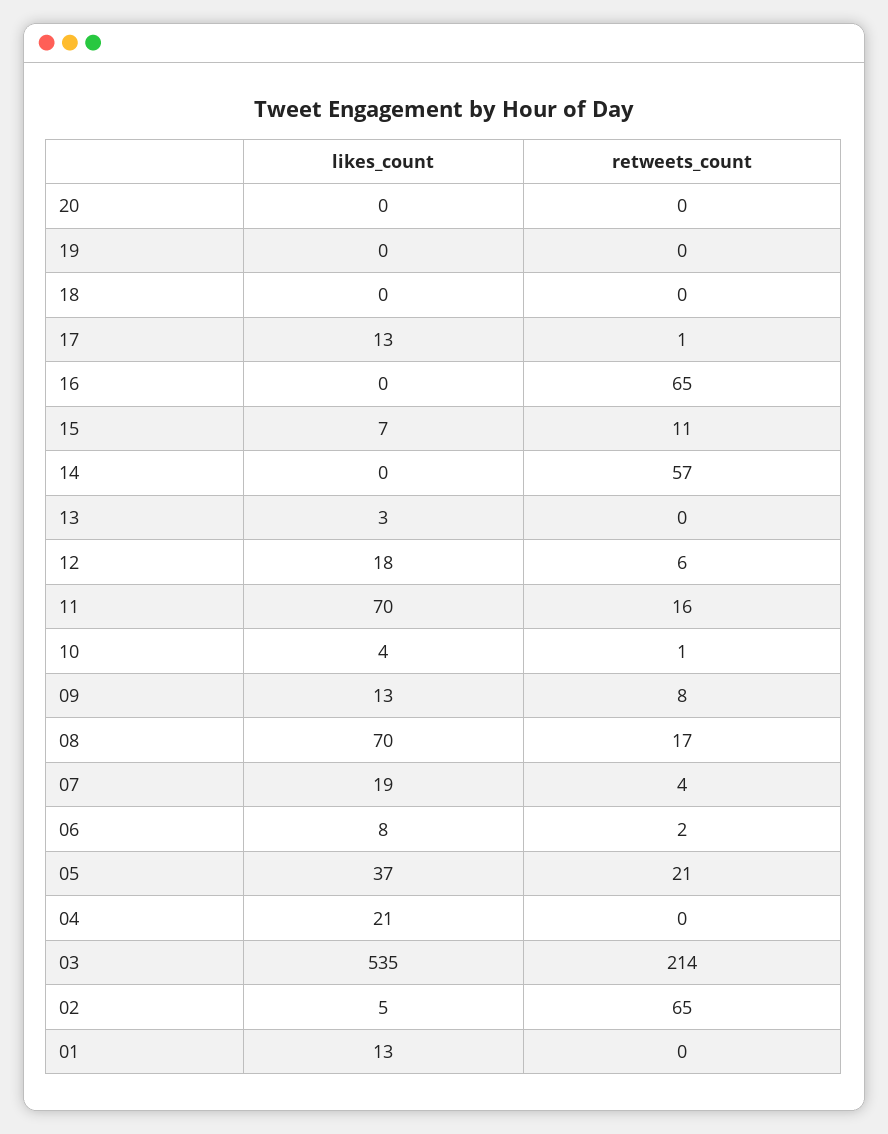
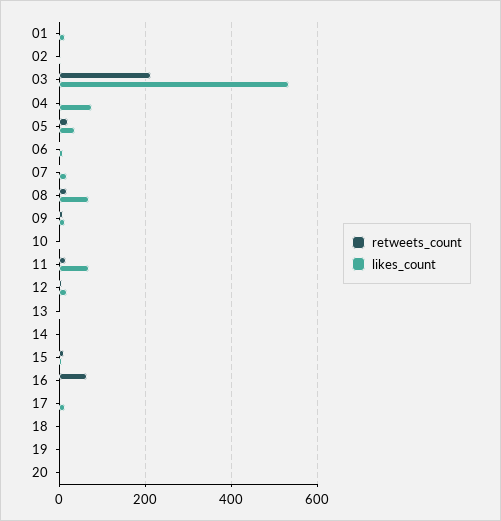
retweets_count, 14: 57 -> 0
likes_count, 04: 21 -> 80
retweets_count, 02: 65 -> 0

